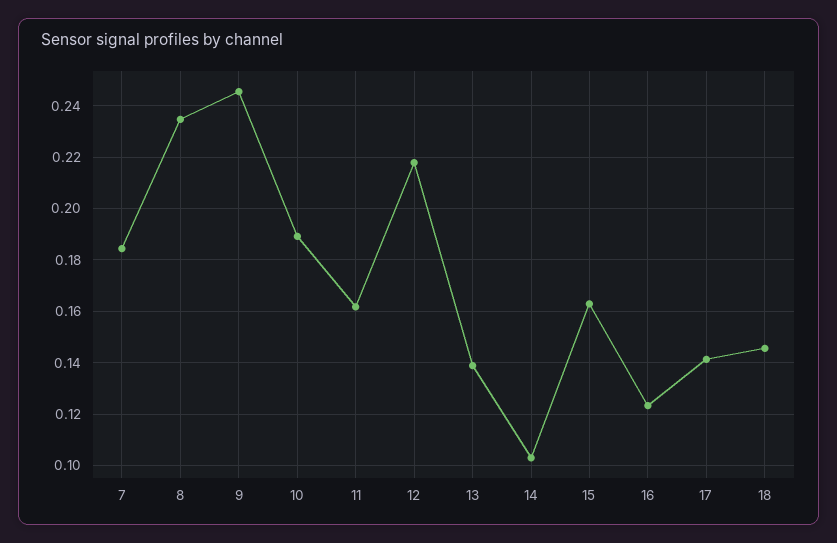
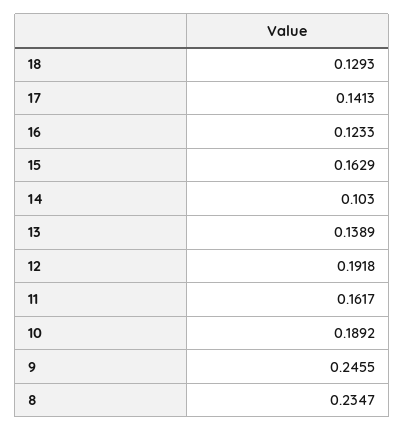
7: 0.185 -> none
12: 0.2175 -> 0.1918
18: 0.145 -> 0.1293

